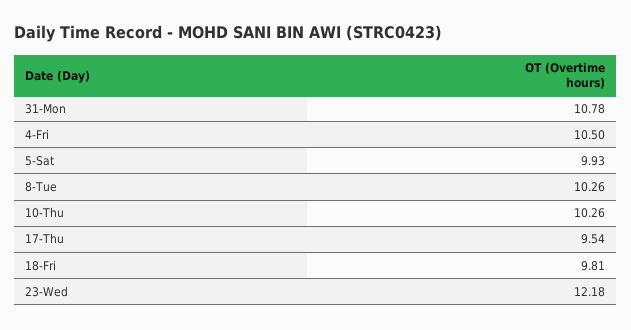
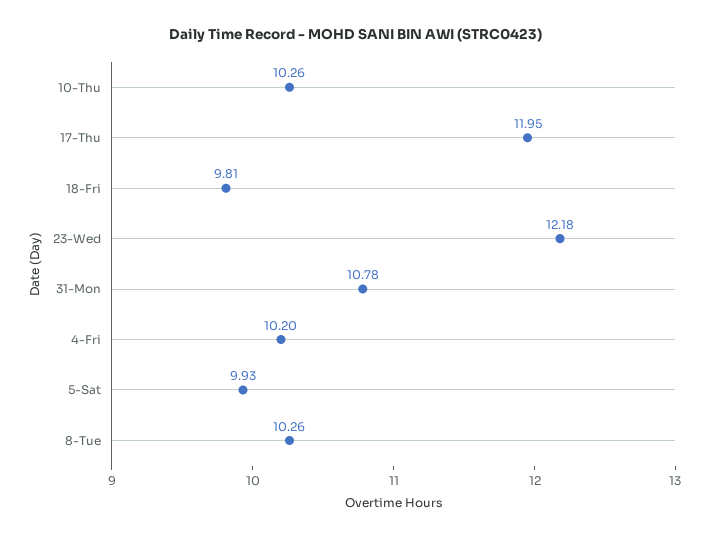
4-Fri: 10.5 -> 10.2
17-Thu: 9.54 -> 11.95

